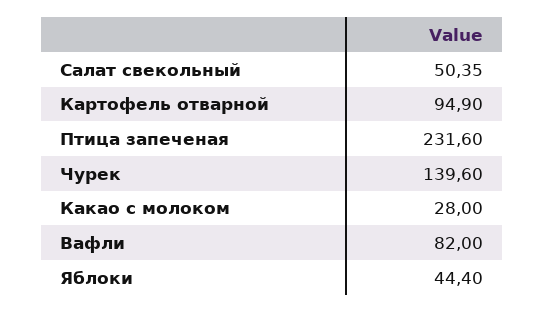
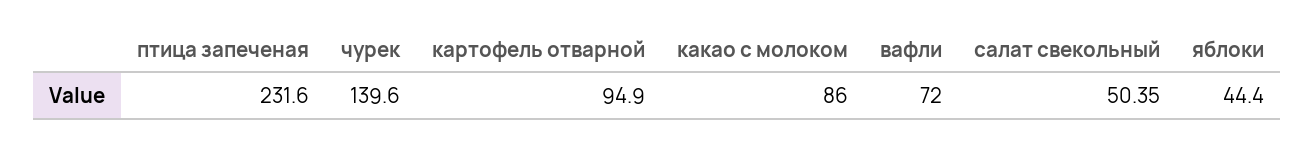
Какао с молоком: 28 -> 86
Вафли: 82 -> 72

